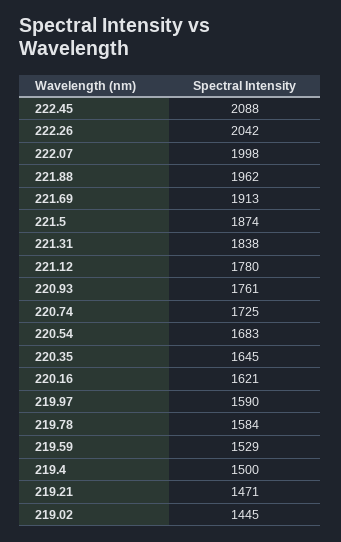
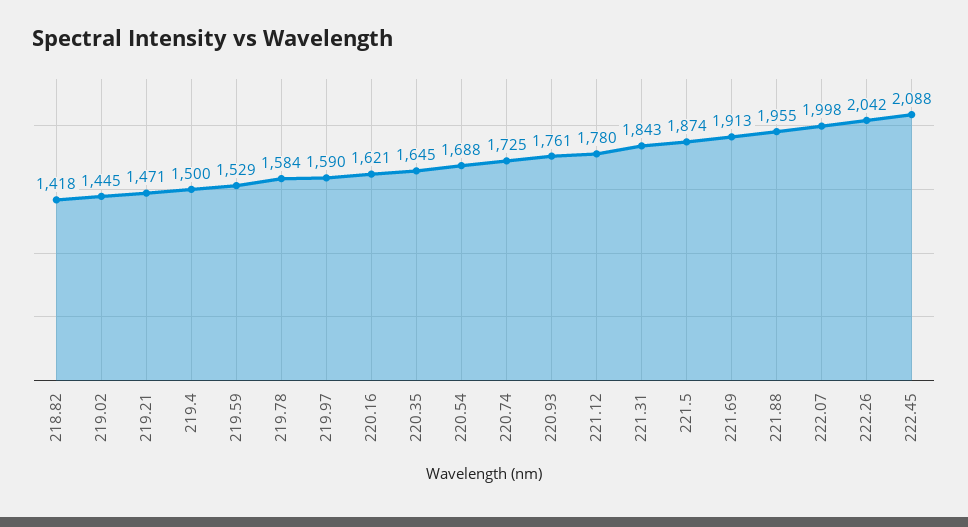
221.88: 1962 -> 1955
221.31: 1838 -> 1843
220.54: 1683 -> 1688
218.82: none -> 1418

